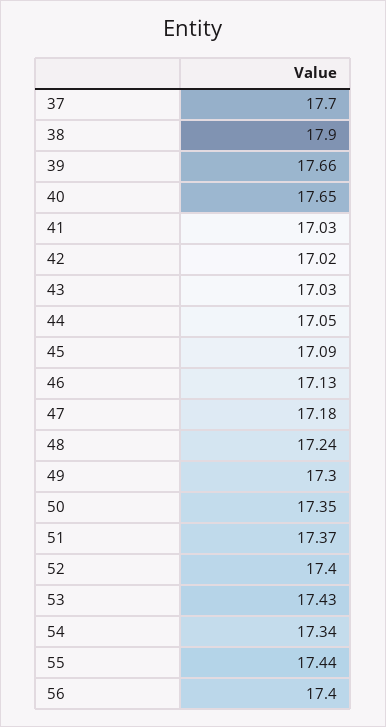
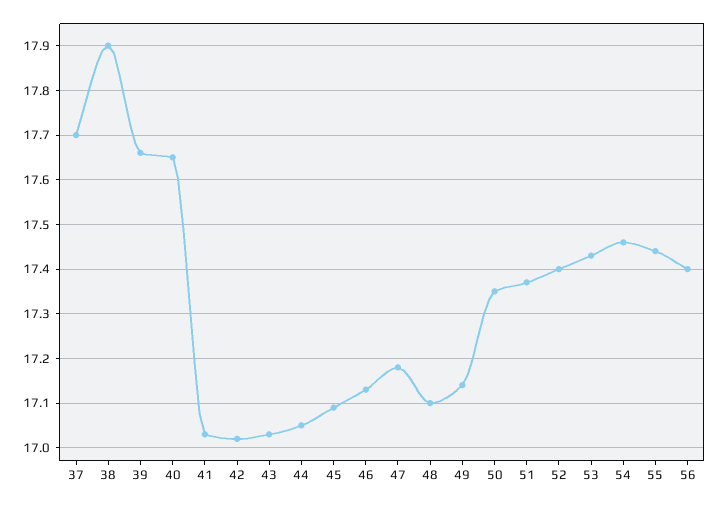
48: 17.24 -> 17.1
49: 17.3 -> 17.15
54: 17.34 -> 17.45

